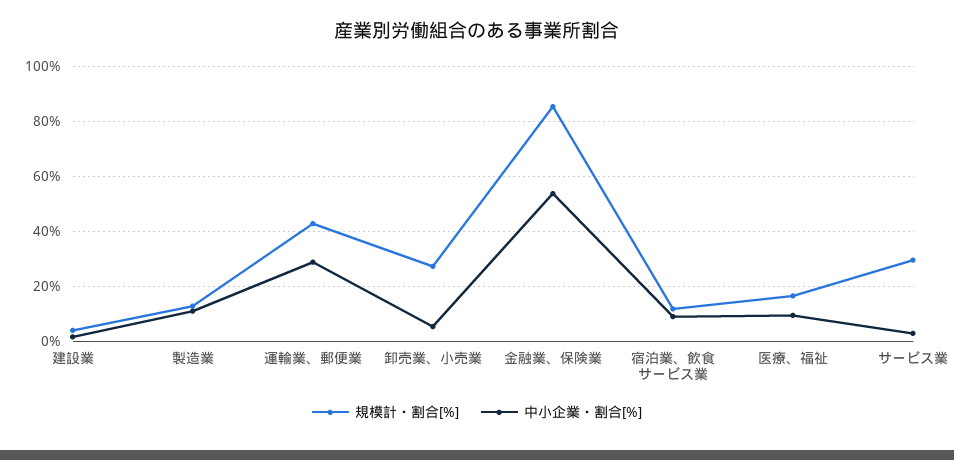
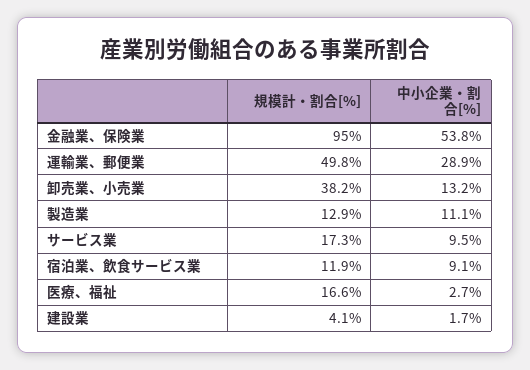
規模計・割合[%], 運輸業、郵便業: 42.5 -> 49.8
規模計・割合[%], 卸売業、小売業: 27.5 -> 38.2
中小企業・割合[%], 卸売業、小売業: 5 -> 13.2
規模計・割合[%], 金融業、保険業: 85 -> 95
中小企業・割合[%], 医療、福祉: 10 -> 2.7
規模計・割合[%], サービス業: 30 -> 17.3
中小企業・割合[%], サービス業: 2.5 -> 9.5

